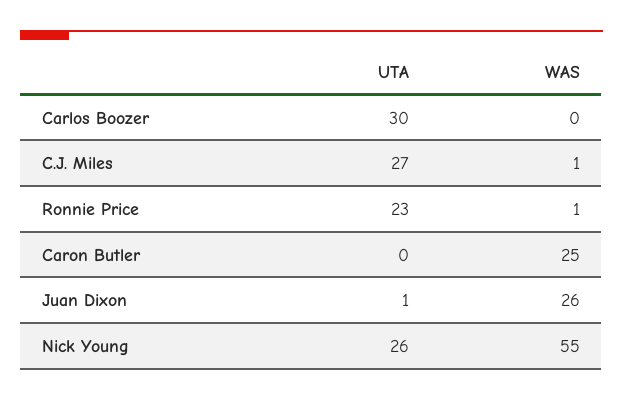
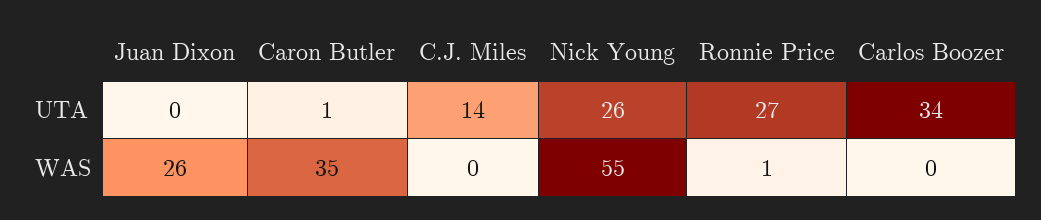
UTA, Carlos Boozer: 30 -> 34
UTA, C.J. Miles: 27 -> 14
WAS, C.J. Miles: 1 -> 0
UTA, Ronnie Price: 23 -> 27
UTA, Caron Butler: 0 -> 1
WAS, Caron Butler: 25 -> 35
UTA, Juan Dixon: 1 -> 0

